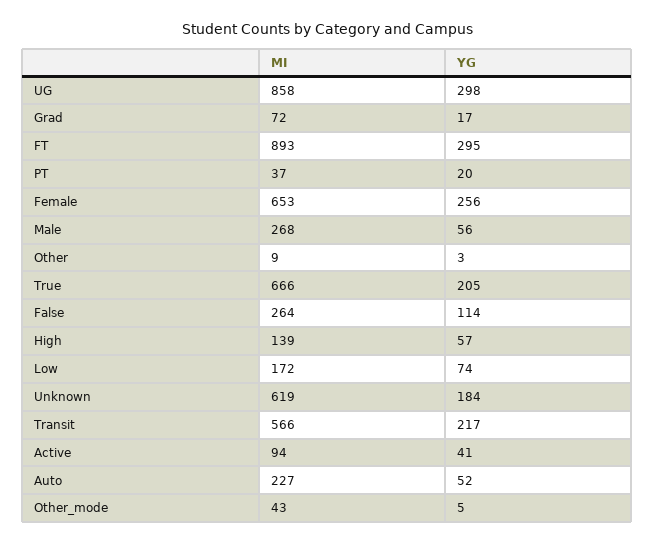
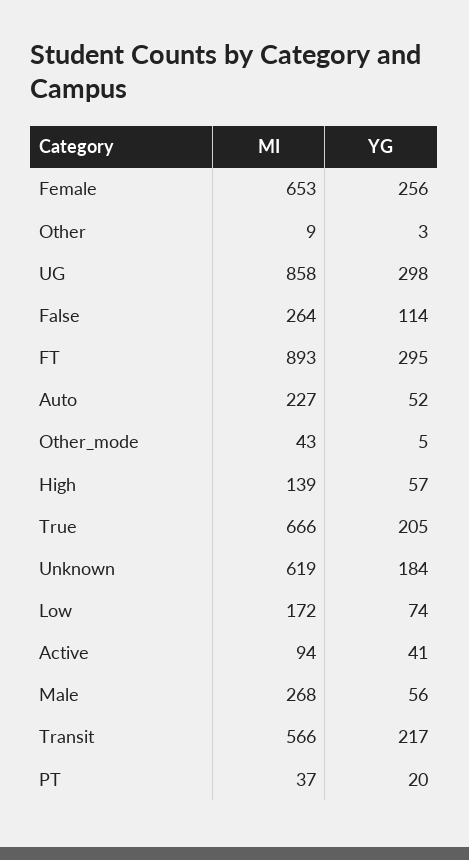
MI, Grad: 72 -> none
YG, Grad: 17 -> none

